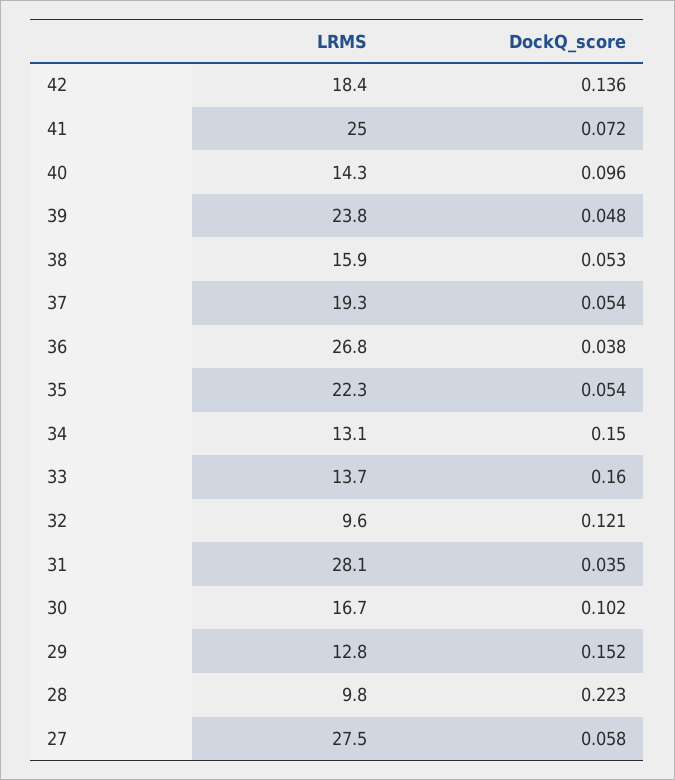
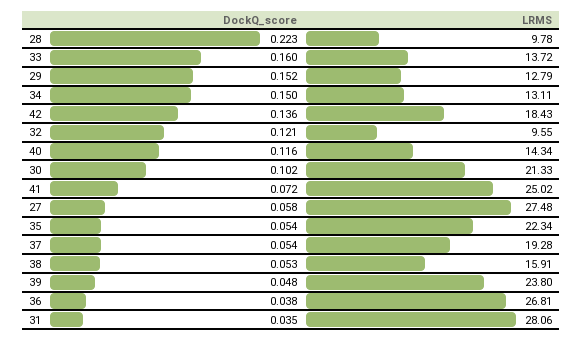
DockQ_score, 40: 0.096 -> 0.116
LRMS, 30: 16.7 -> 21.33

